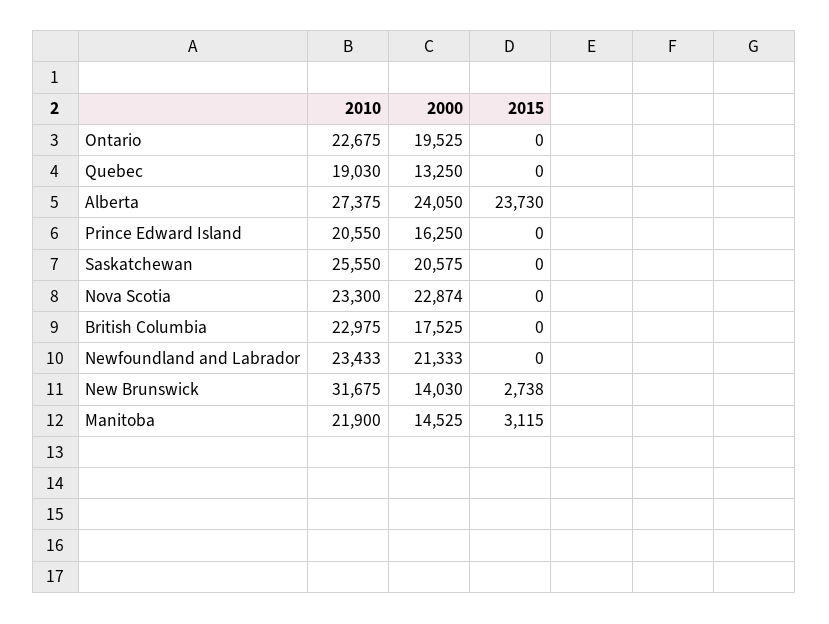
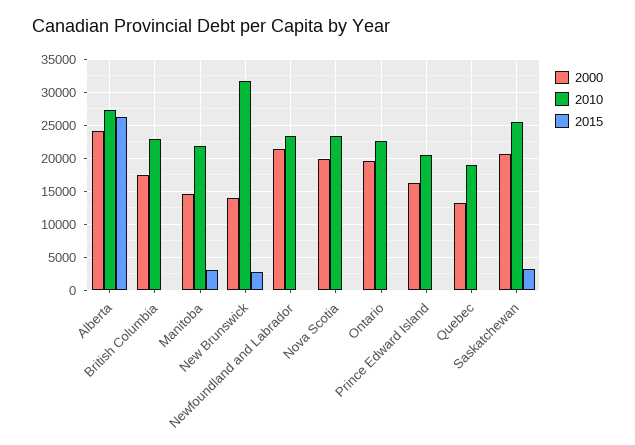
2015, Alberta: 23730 -> 26000
2015, Saskatchewan: 0 -> 3000
2000, Nova Scotia: 22874 -> 20000

